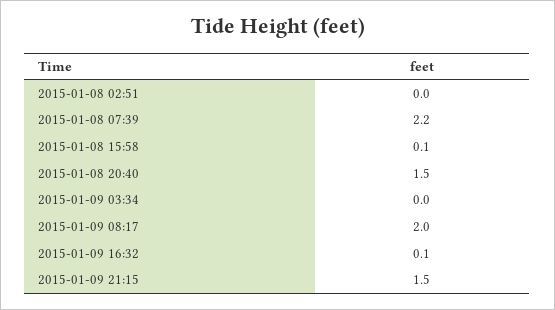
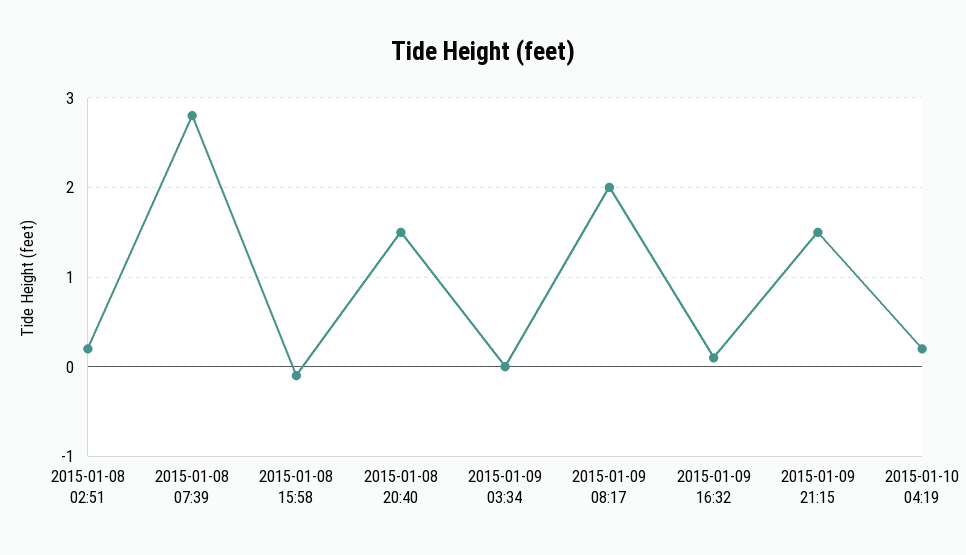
2015-01-08 02:51: 0 -> 0.2
2015-01-08 07:39: 2.2 -> 2.8
2015-01-08 15:58: 0.1 -> -0.1
2015-01-10 04:19: none -> 0.2

